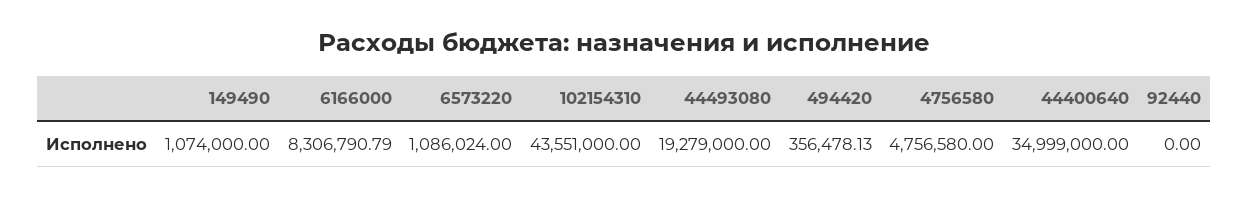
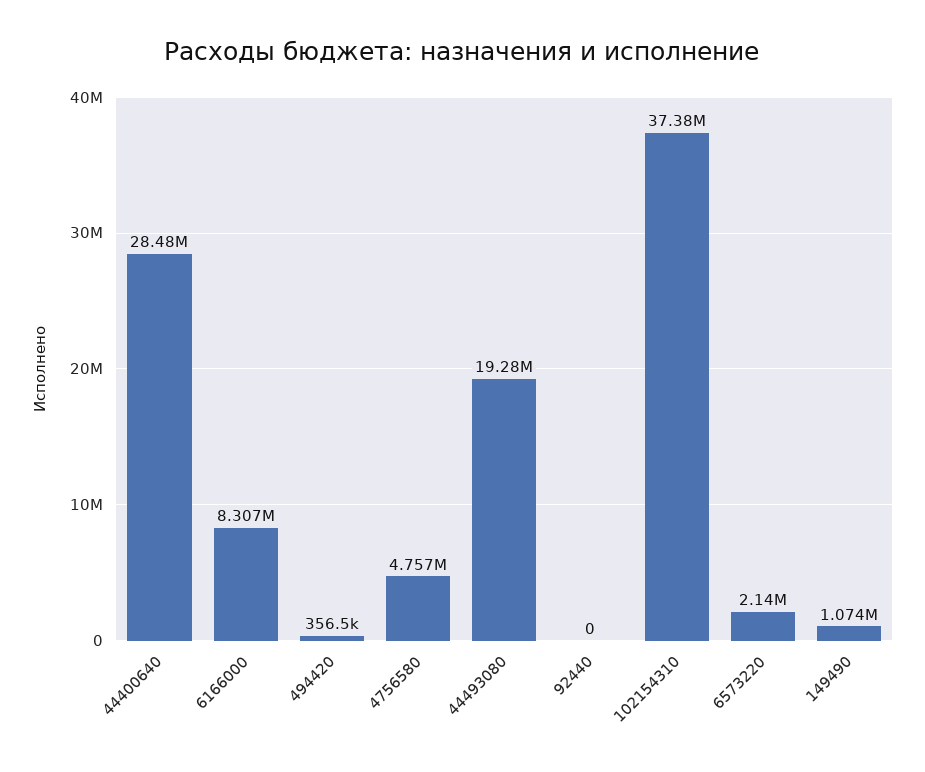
6573220: 1086024 -> 2140000
102154310: 43551000 -> 37380000
44400640: 34999000 -> 28480000

